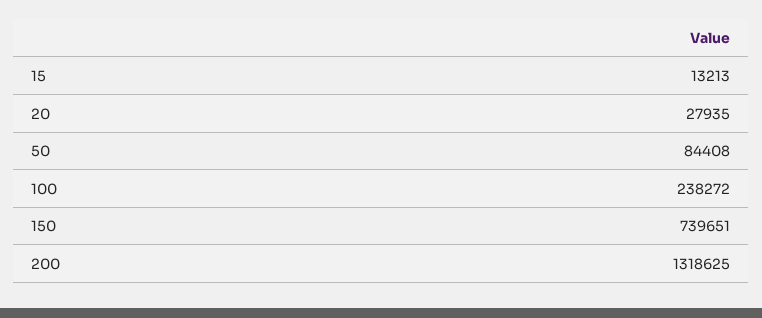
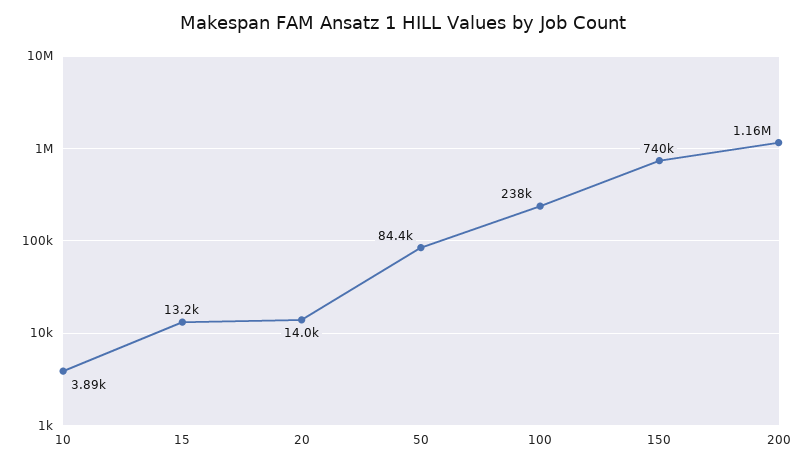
20: 27935 -> 14000
200: 1318625 -> 1160000
10: none -> 3890

